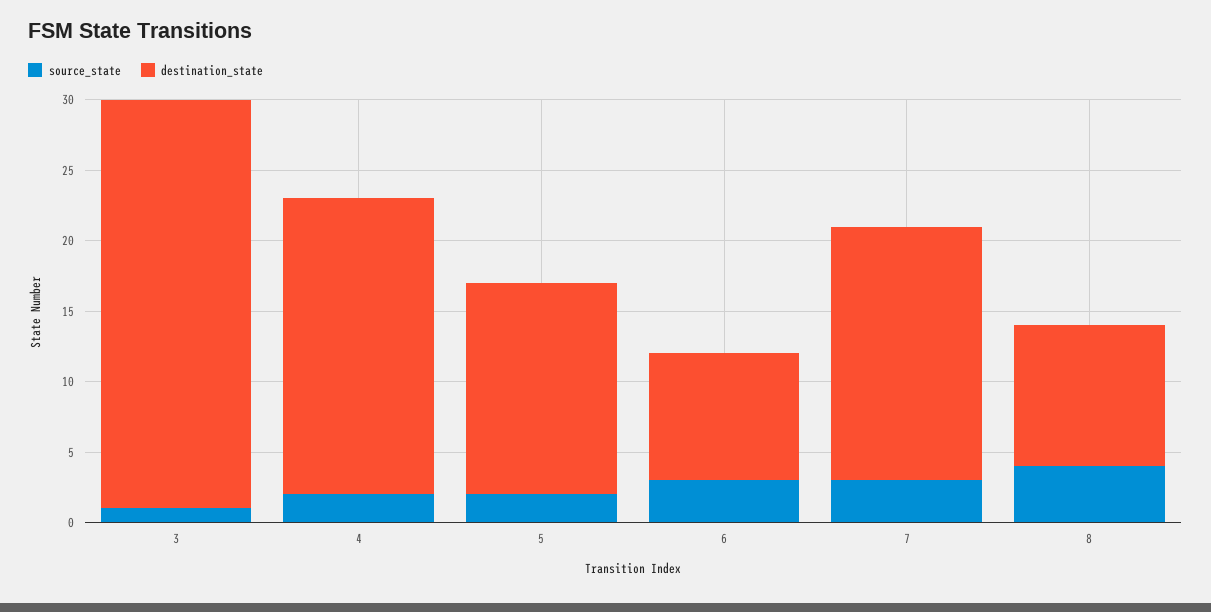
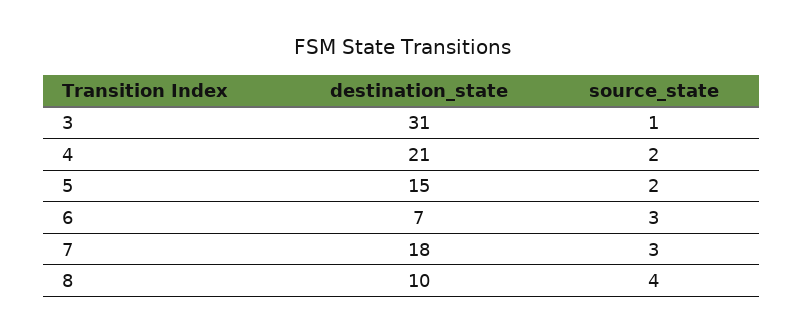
destination_state, 3: 29 -> 31
destination_state, 6: 9 -> 7

